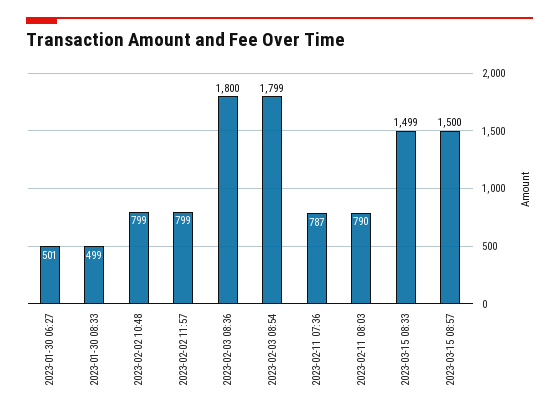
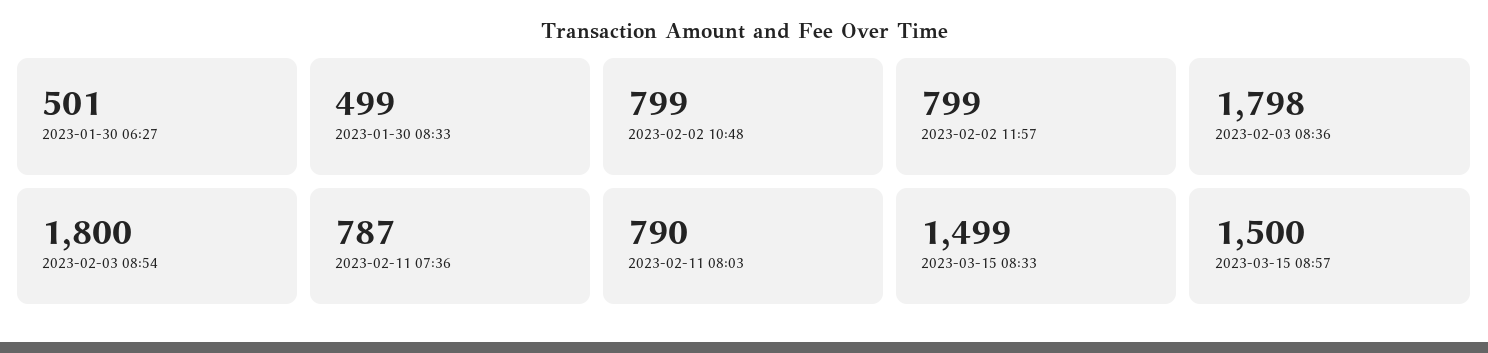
2023-02-03 08:36: 1800 -> 1798
2023-02-03 08:54: 1799 -> 1800

